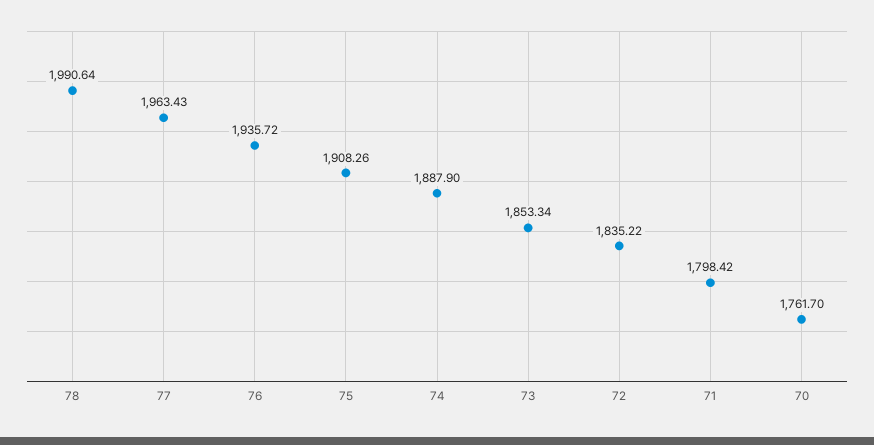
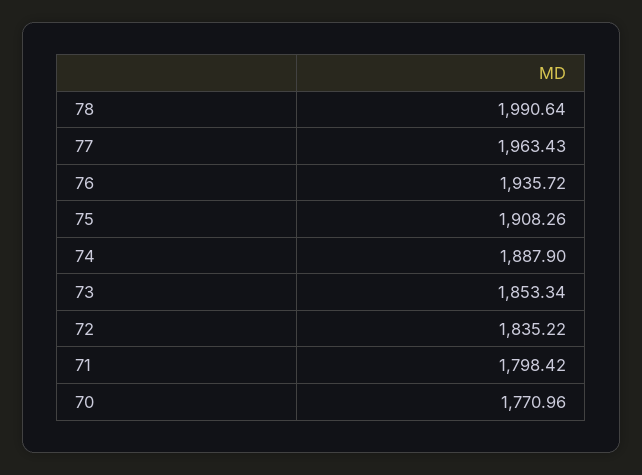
70: 1761.7 -> 1770.96

